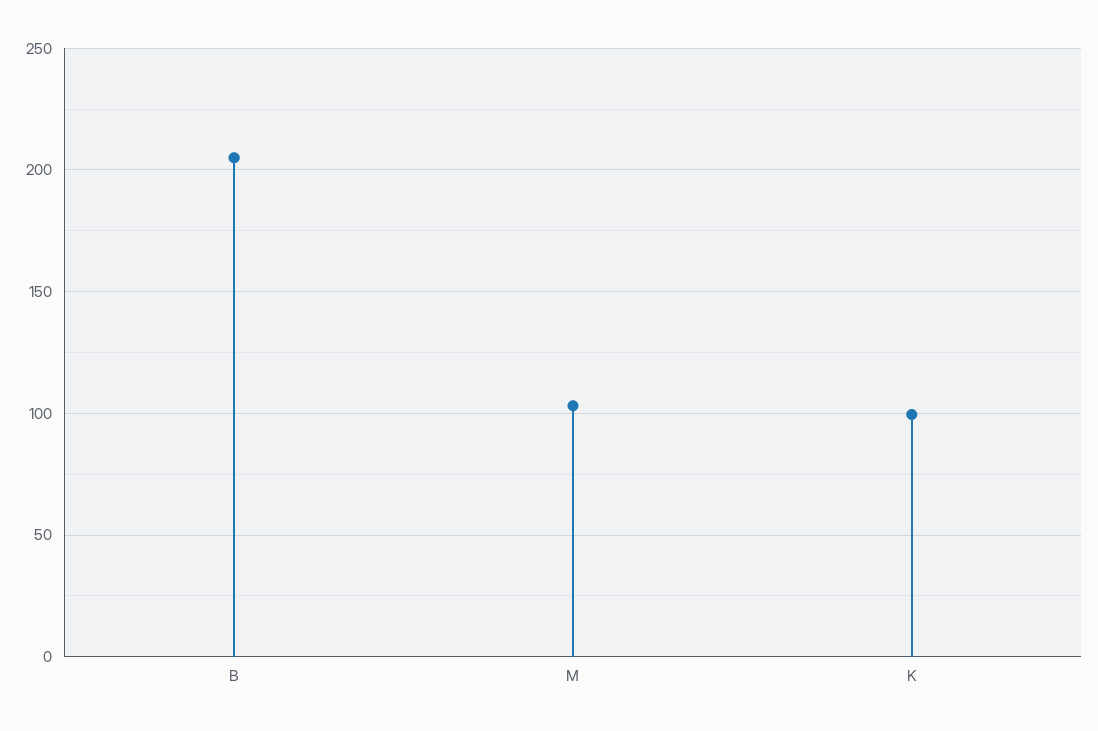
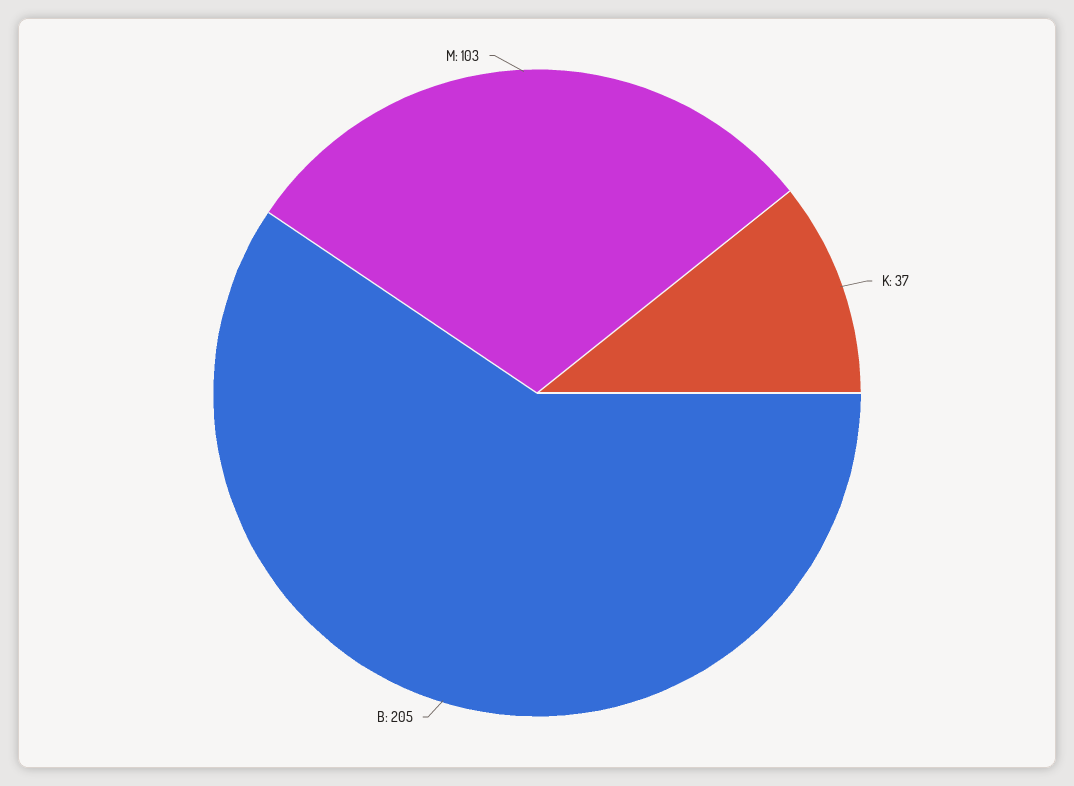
K: 100 -> 37

